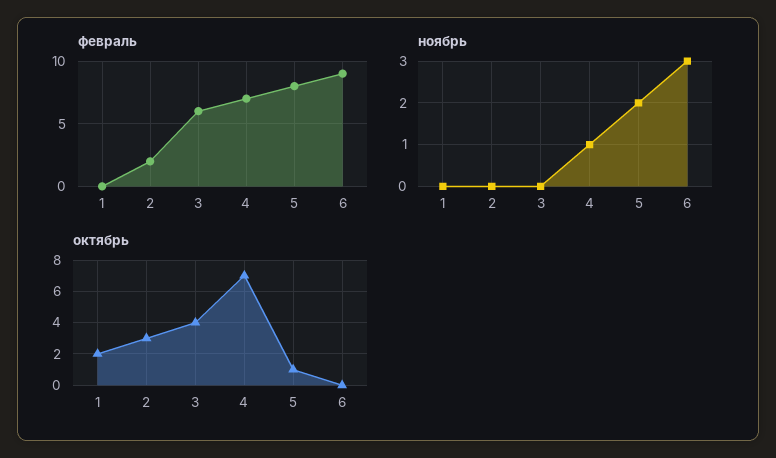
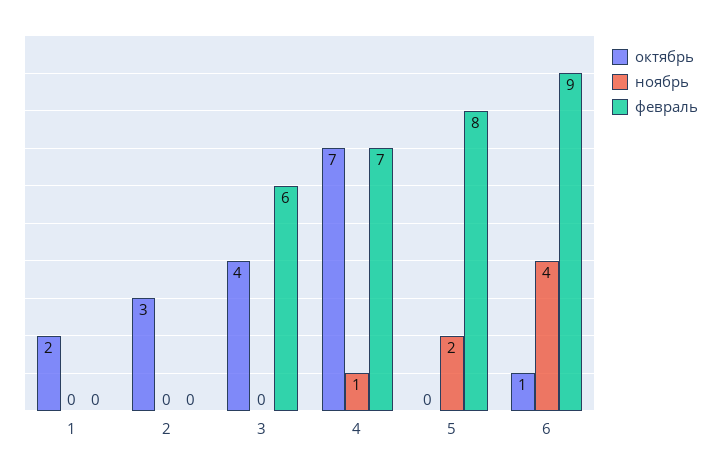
февраль, 2: 2 -> 0
ноябрь, 6: 3 -> 4
октябрь, 5: 1 -> 0
октябрь, 6: 0 -> 1

